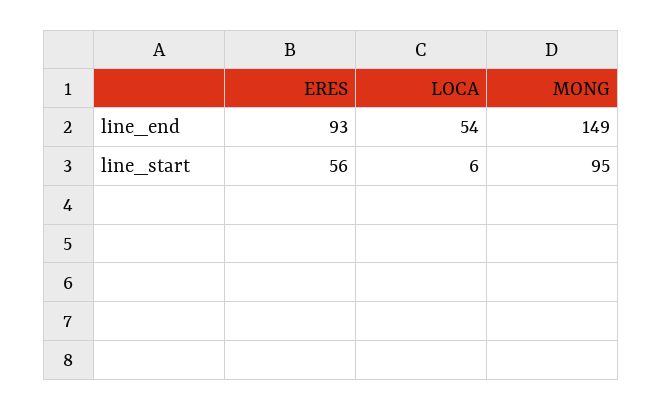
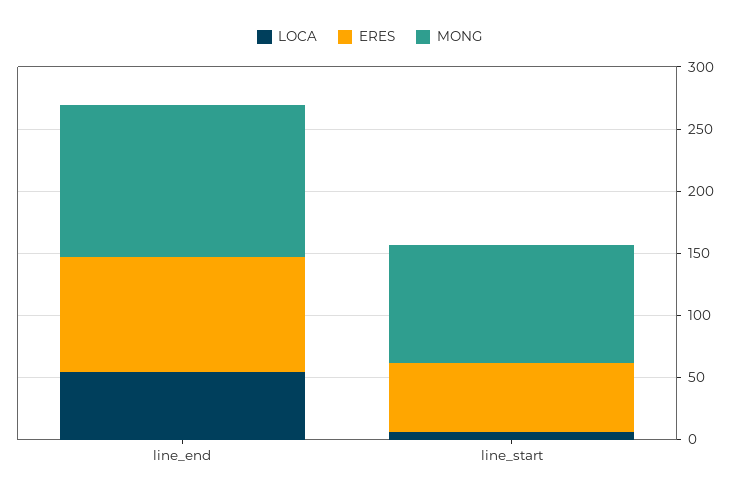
MONG, line_end: 149 -> 120

